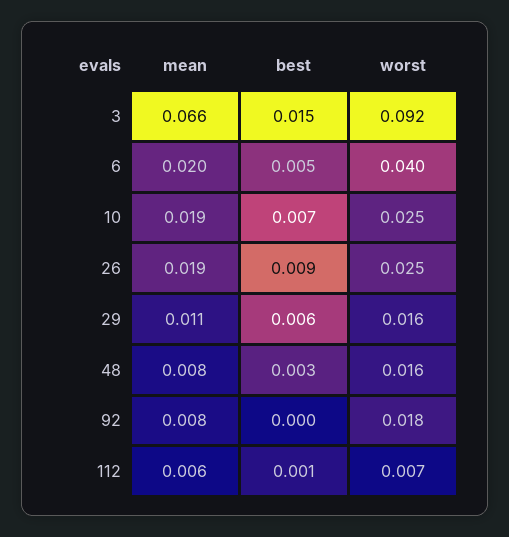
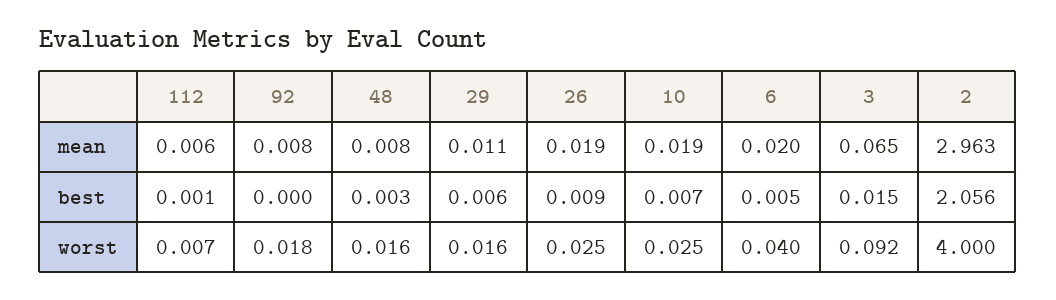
mean, 3: 0.066 -> 0.065
mean, 2: none -> 2.963
best, 2: none -> 2.056
worst, 2: none -> 4

